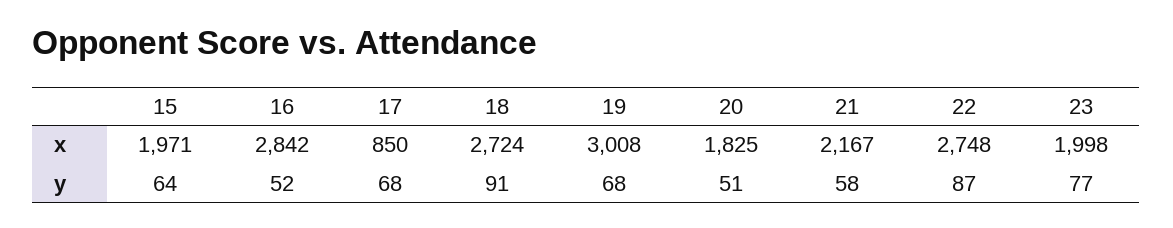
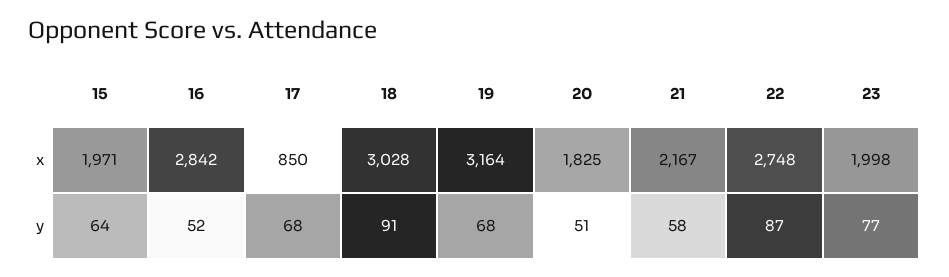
18, x: 2724 -> 3028
19, x: 3008 -> 3164

